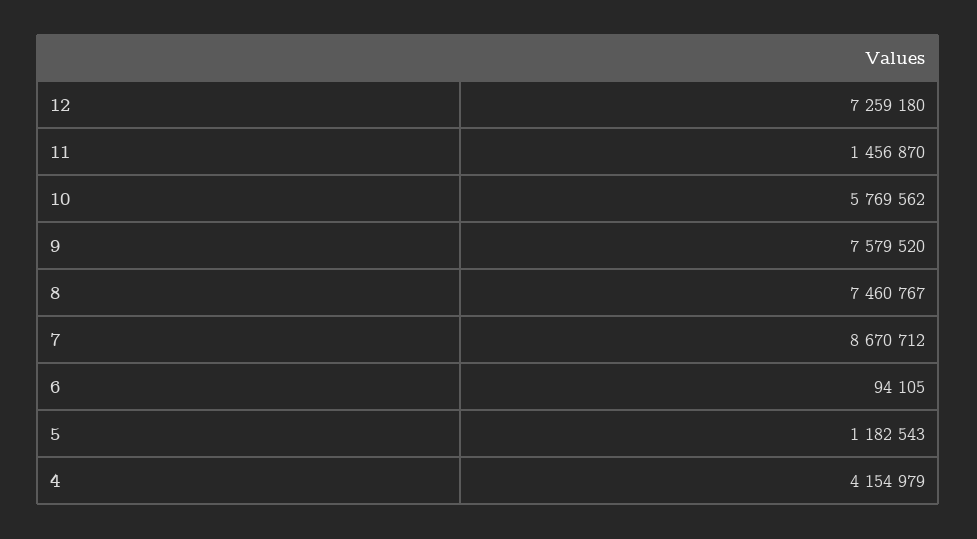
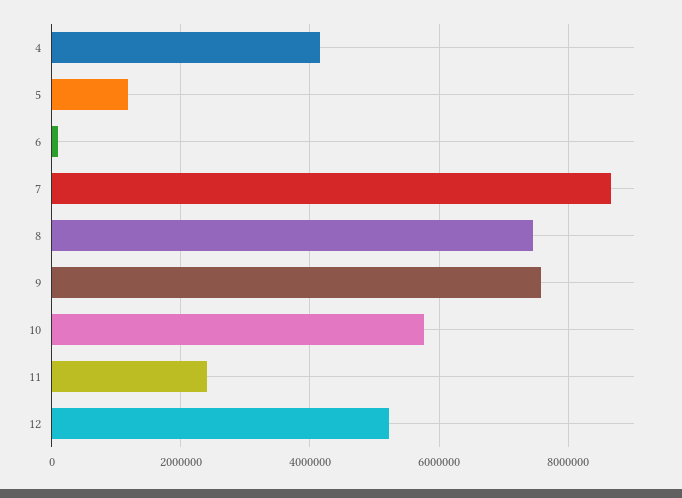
12: 7259180 -> 5200000
11: 1456870 -> 2400000

